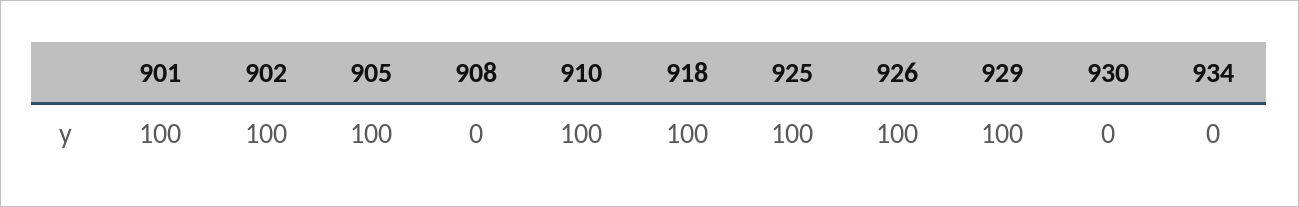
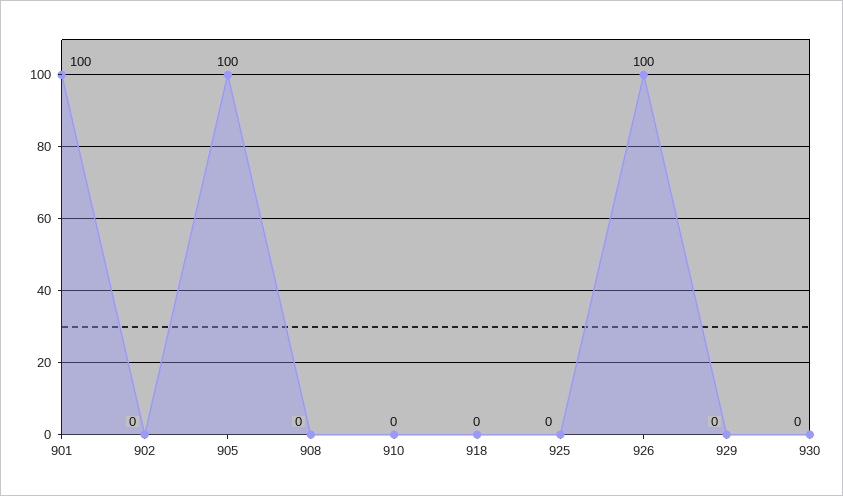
902: 100 -> 0
910: 100 -> 0
918: 100 -> 0
925: 100 -> 0
929: 100 -> 0
934: 0 -> none

